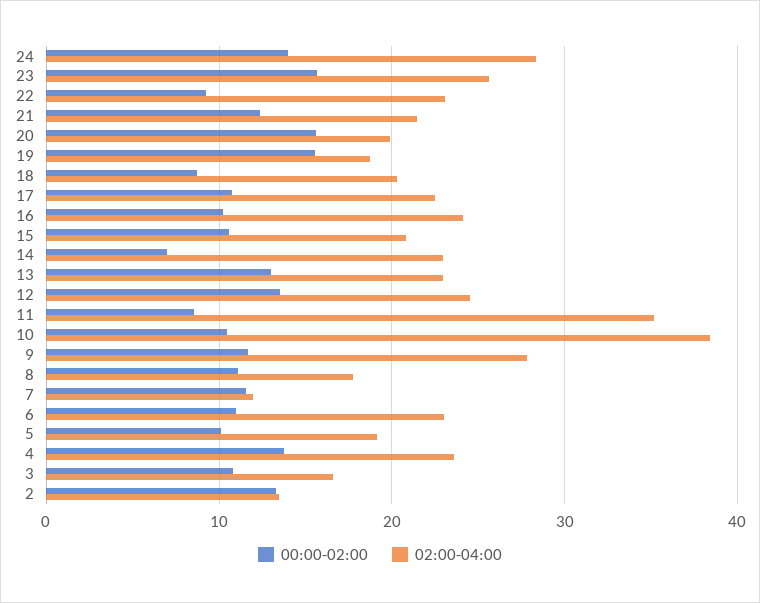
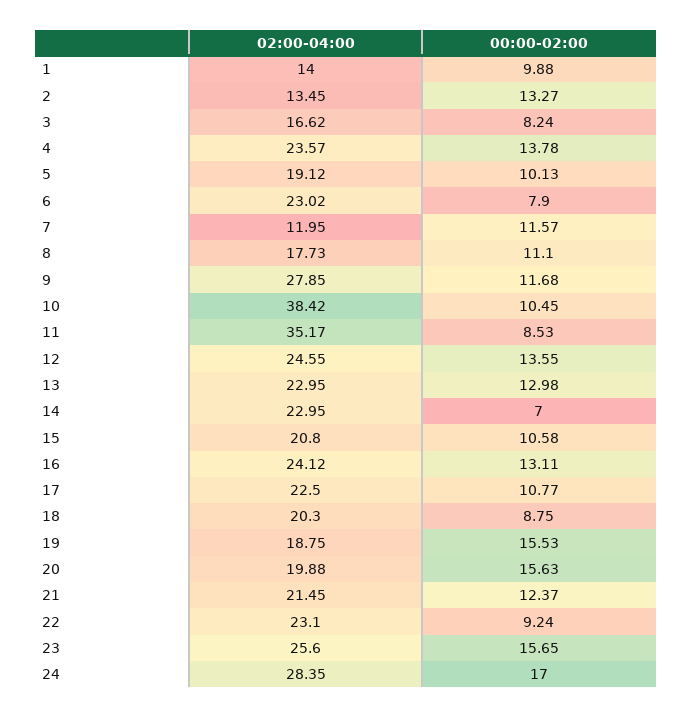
00:00-02:00, 24: 14 -> 17
00:00-02:00, 16: 10 -> 13.11
00:00-02:00, 6: 11 -> 7.9
00:00-02:00, 3: 11 -> 8.24
02:00-04:00, 1: none -> 14
00:00-02:00, 1: none -> 9.88

